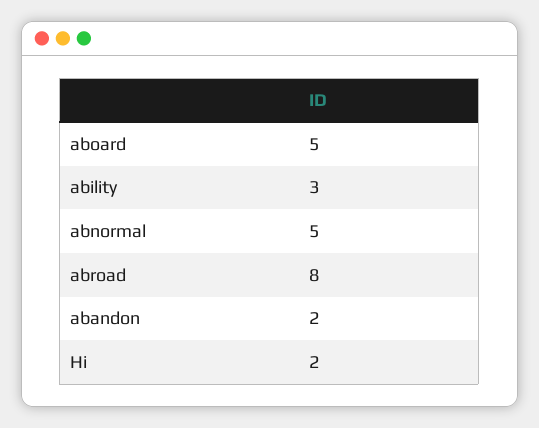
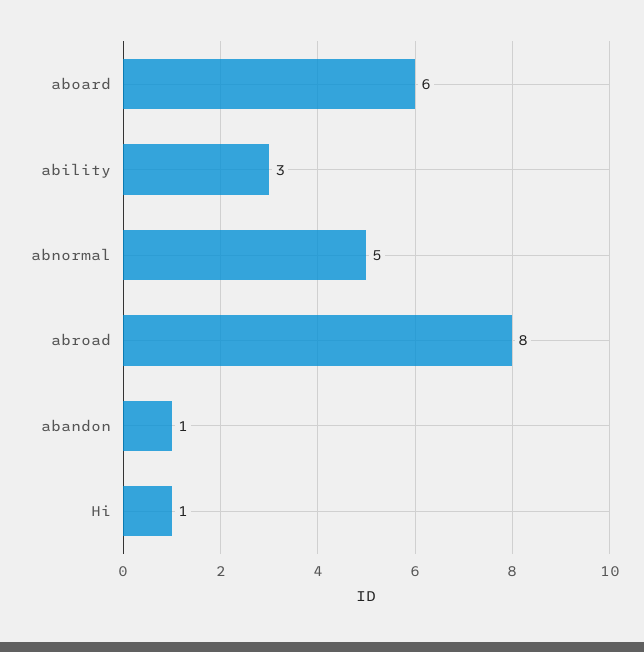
aboard: 5 -> 6
abandon: 2 -> 1
Hi: 2 -> 1

